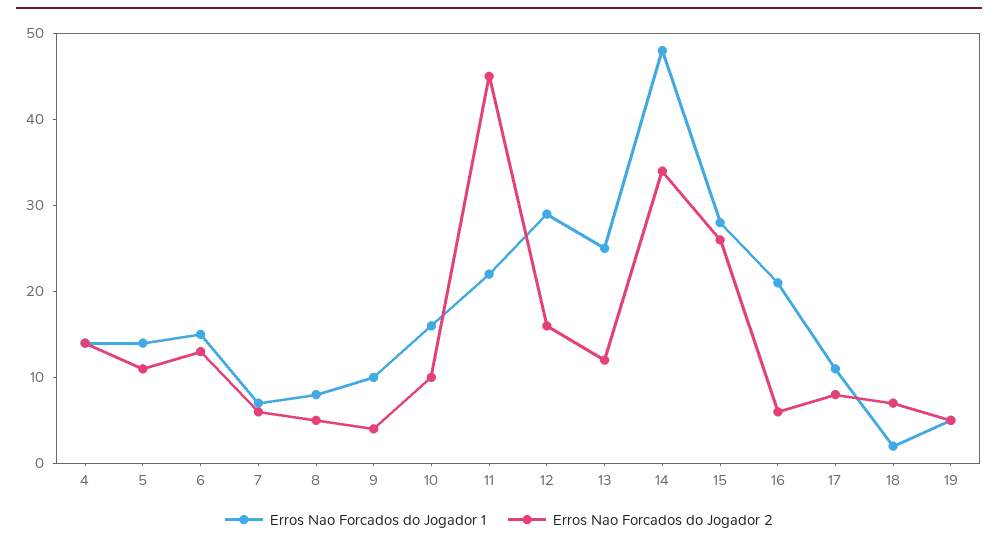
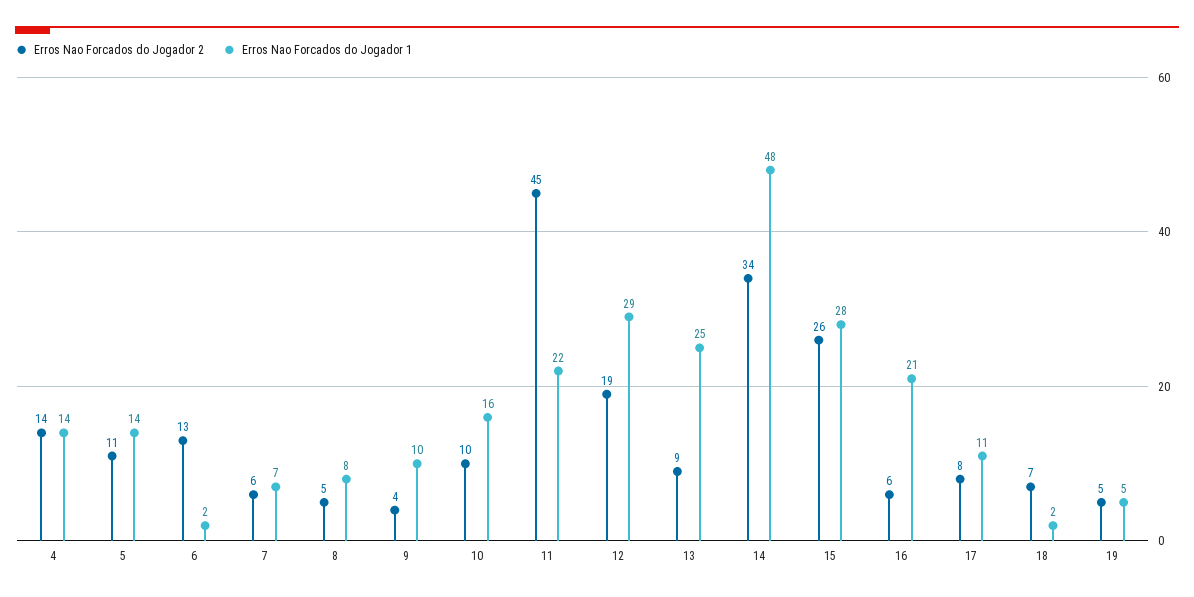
Erros Nao Forcados do Jogador 1, 6: 15 -> 2
Erros Nao Forcados do Jogador 2, 12: 16 -> 19
Erros Nao Forcados do Jogador 2, 13: 12 -> 9

